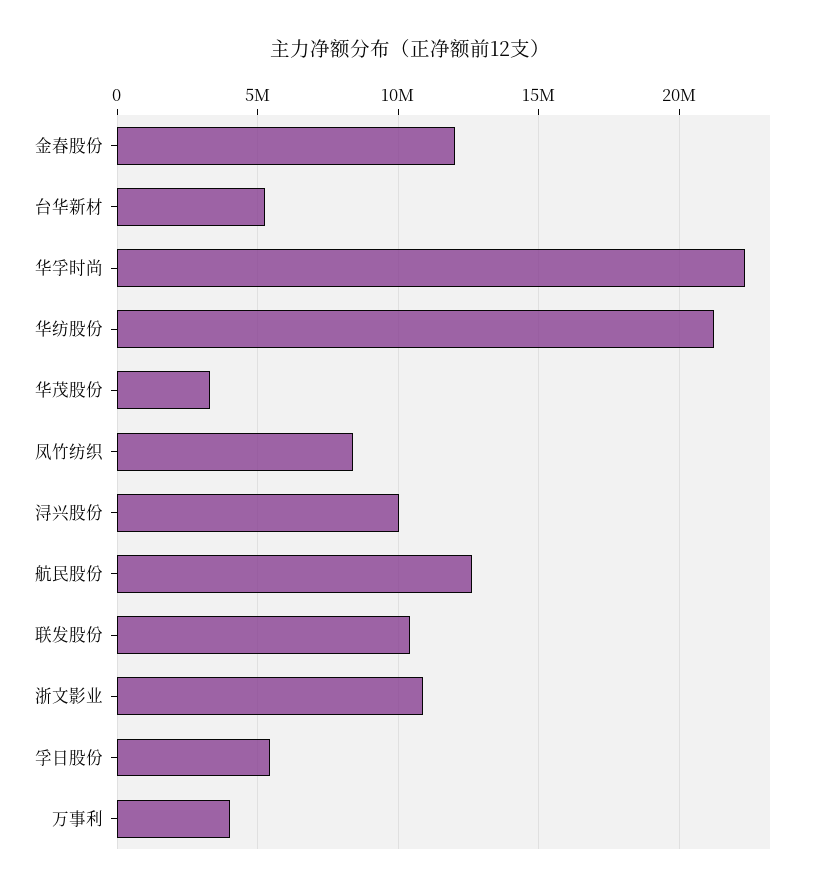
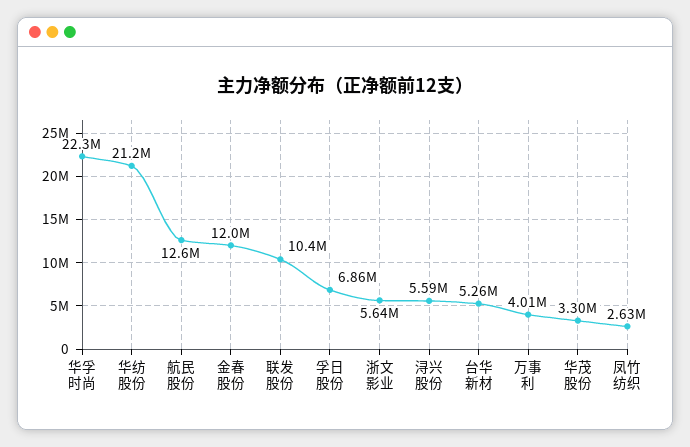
凤竹纺织: 8500000 -> 2630000
浔兴股份: 10000000 -> 5590000
浙文影业: 11000000 -> 5640000
孚日股份: 5500000 -> 6860000

